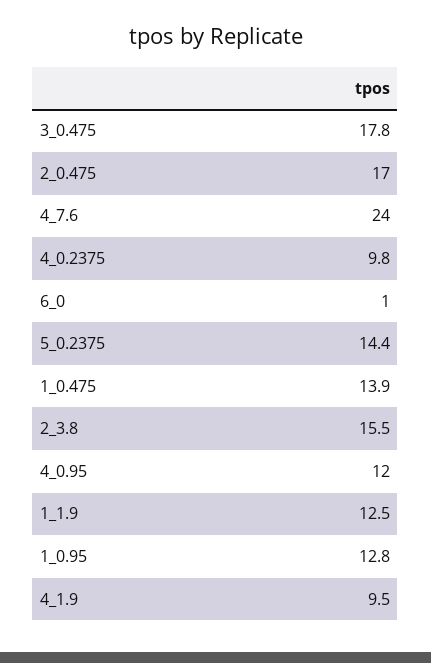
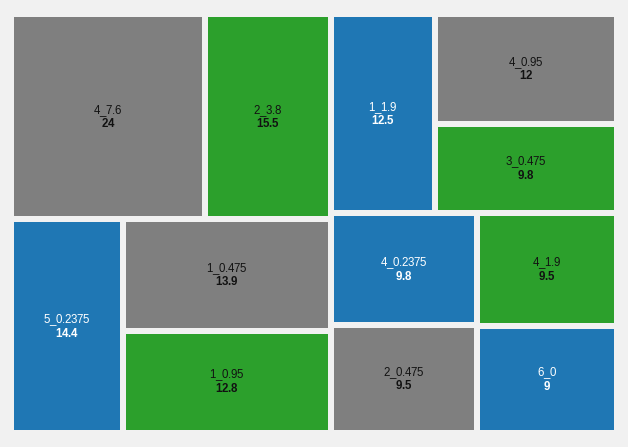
3_0.475: 17.8 -> 9.8
2_0.475: 17 -> 9.5
6_0: 1 -> 9

